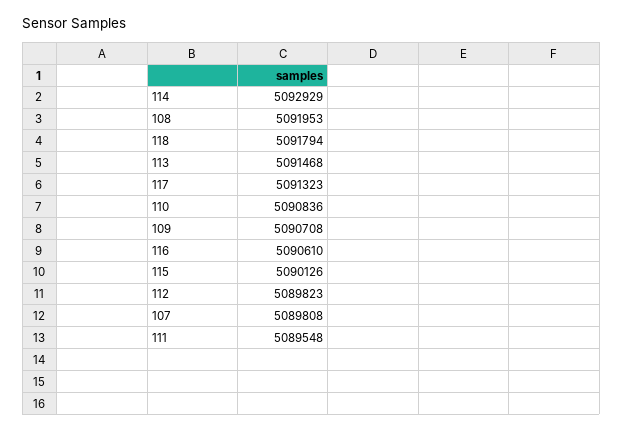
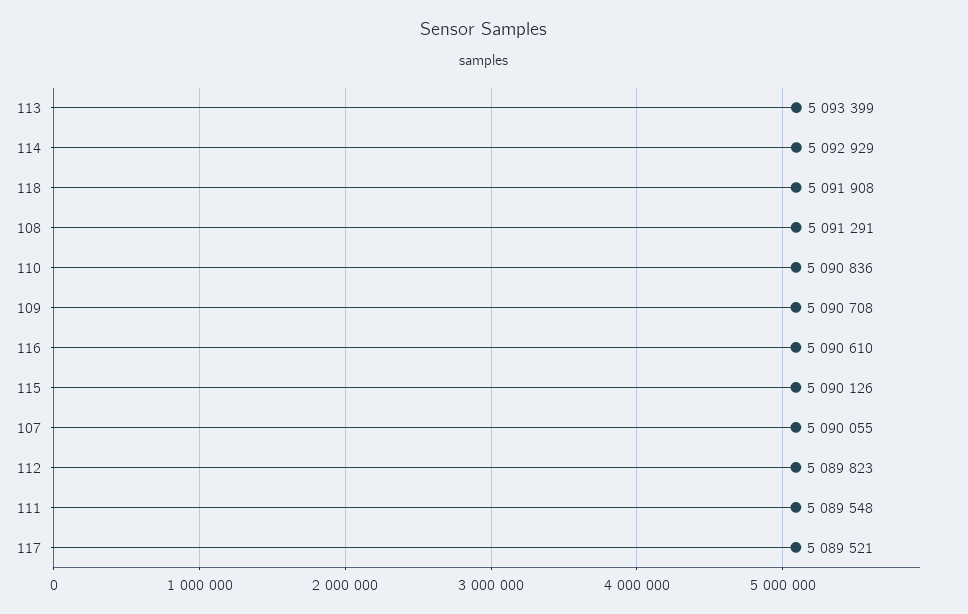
108: 5091953 -> 5091291
118: 5091794 -> 5091908
113: 5091468 -> 5093399
117: 5091323 -> 5089521
107: 5089808 -> 5090055

